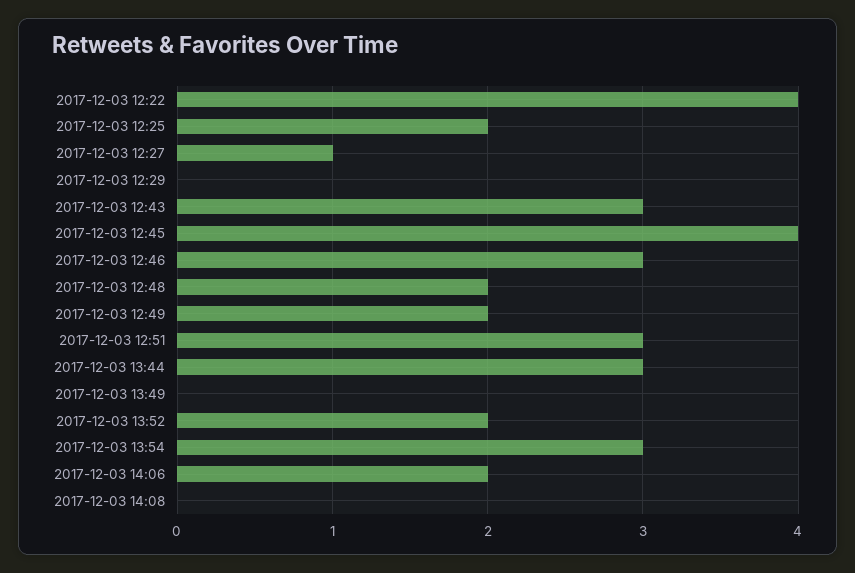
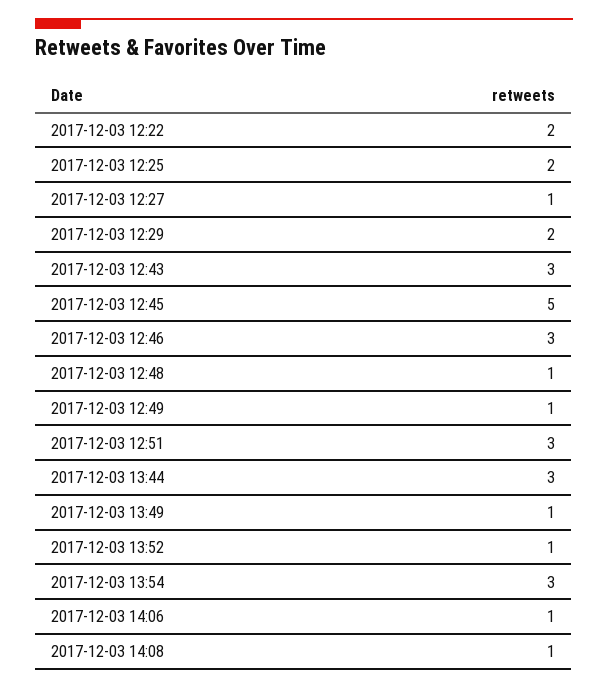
2017-12-03 12:22: 4 -> 2
2017-12-03 12:29: 0 -> 2
2017-12-03 12:45: 4 -> 5
2017-12-03 12:48: 2 -> 1
2017-12-03 12:49: 2 -> 1
2017-12-03 13:49: 0 -> 1
2017-12-03 13:52: 2 -> 1
2017-12-03 14:06: 2 -> 1
2017-12-03 14:08: 0 -> 1

